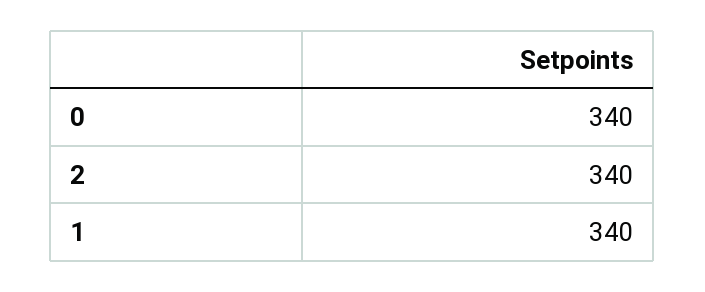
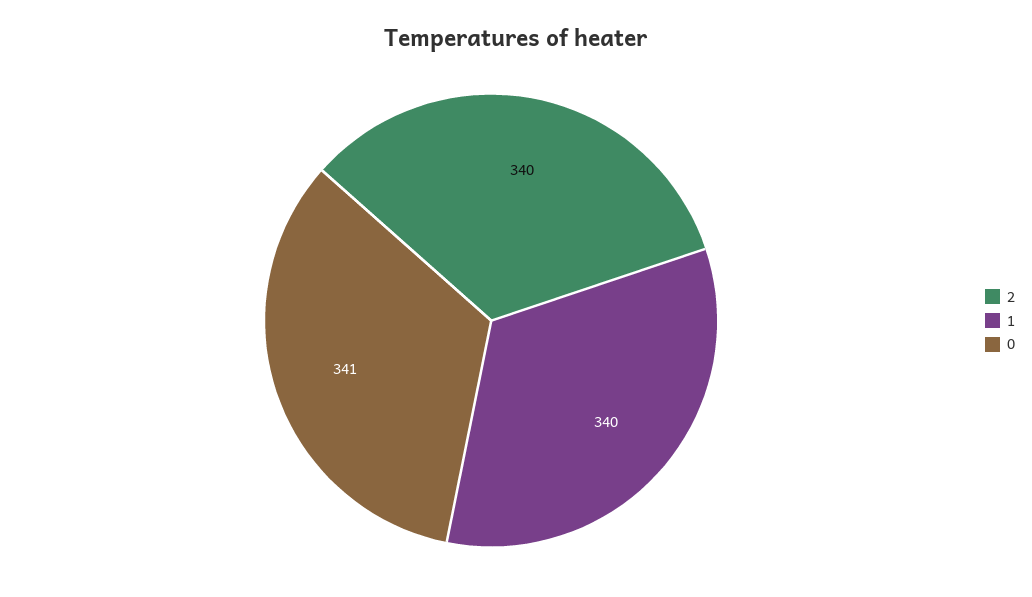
0: 340 -> 341

